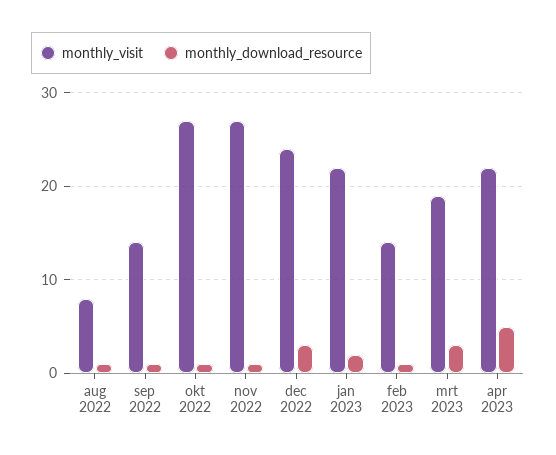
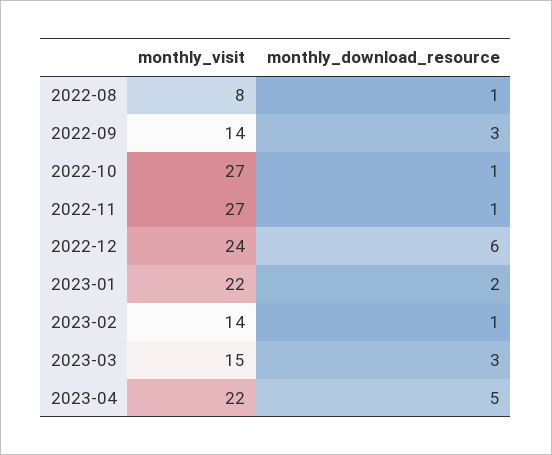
monthly_download_resource, sep 2022: 1 -> 3
monthly_download_resource, dec 2022: 3 -> 6
monthly_visit, mrt 2023: 19 -> 15

